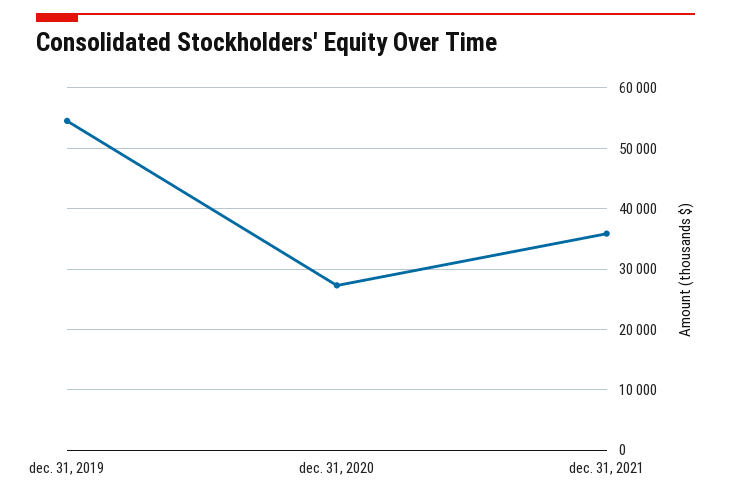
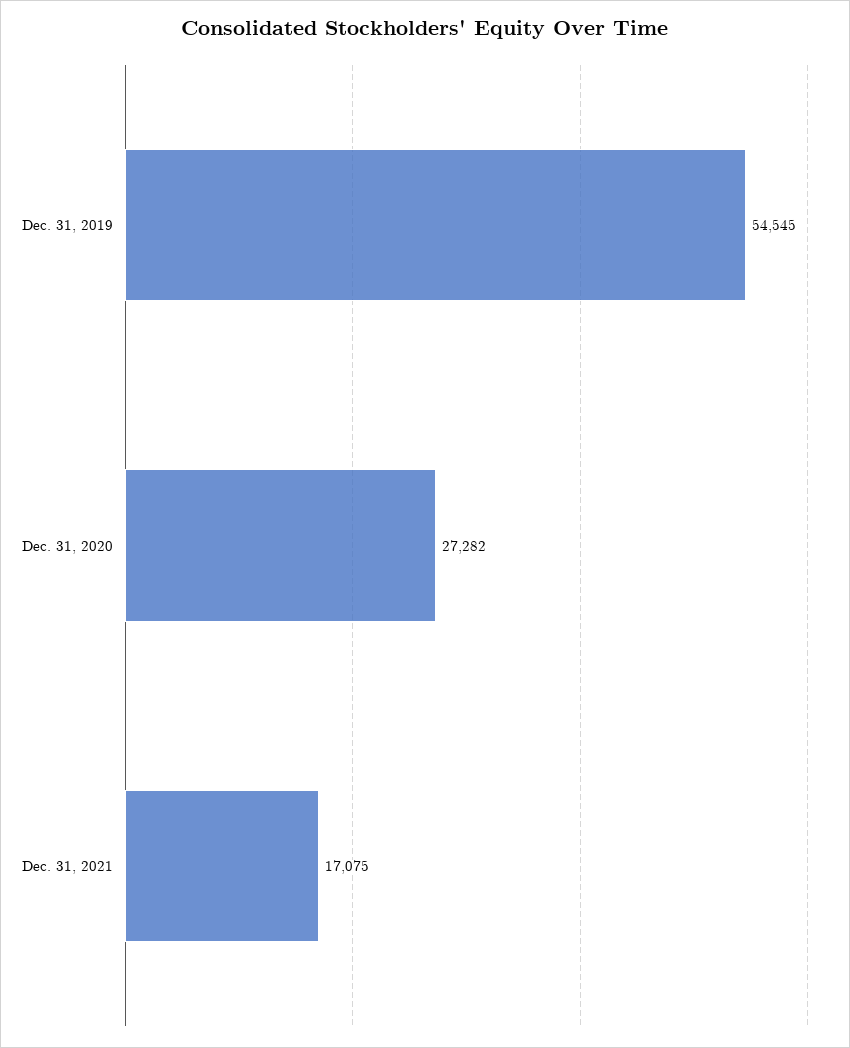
dec. 31, 2021: 36000 -> 17075

